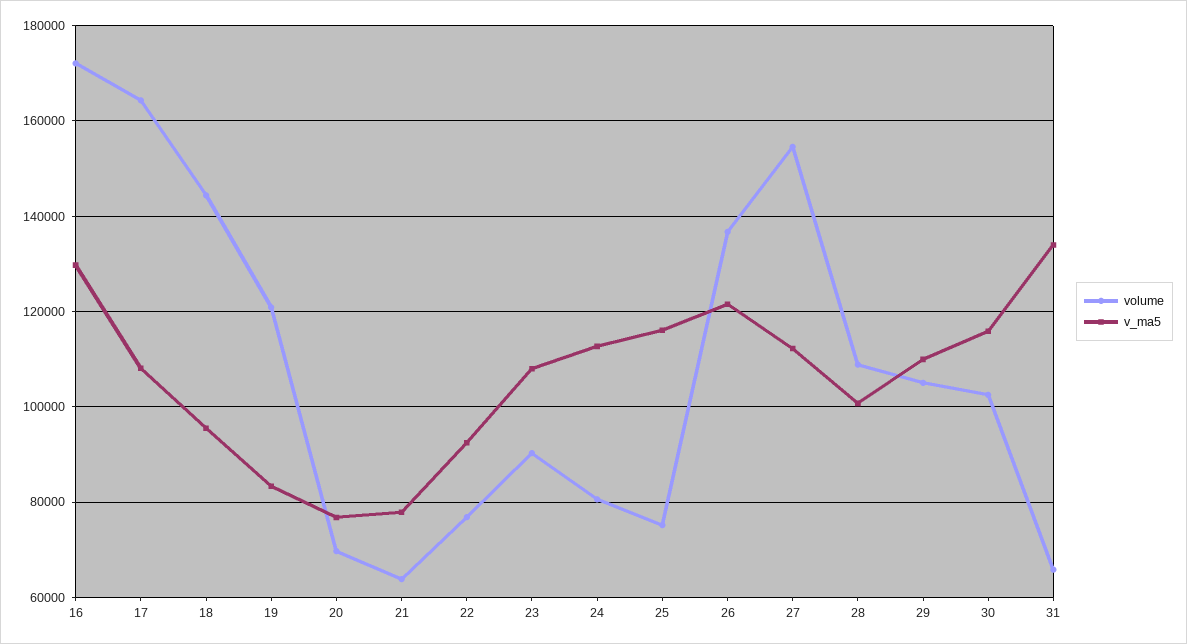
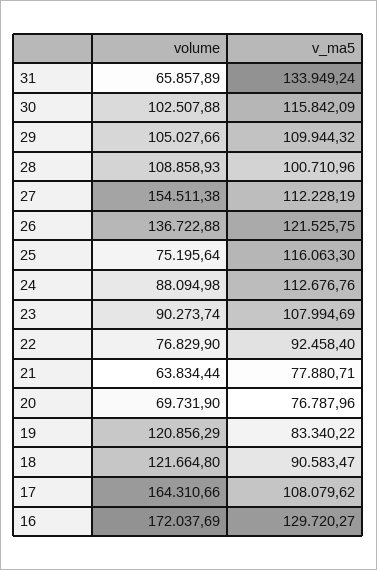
volume, 18: 144000 -> 121664.8
v_ma5, 18: 96000 -> 90583.47
volume, 24: 80000 -> 88094.98

